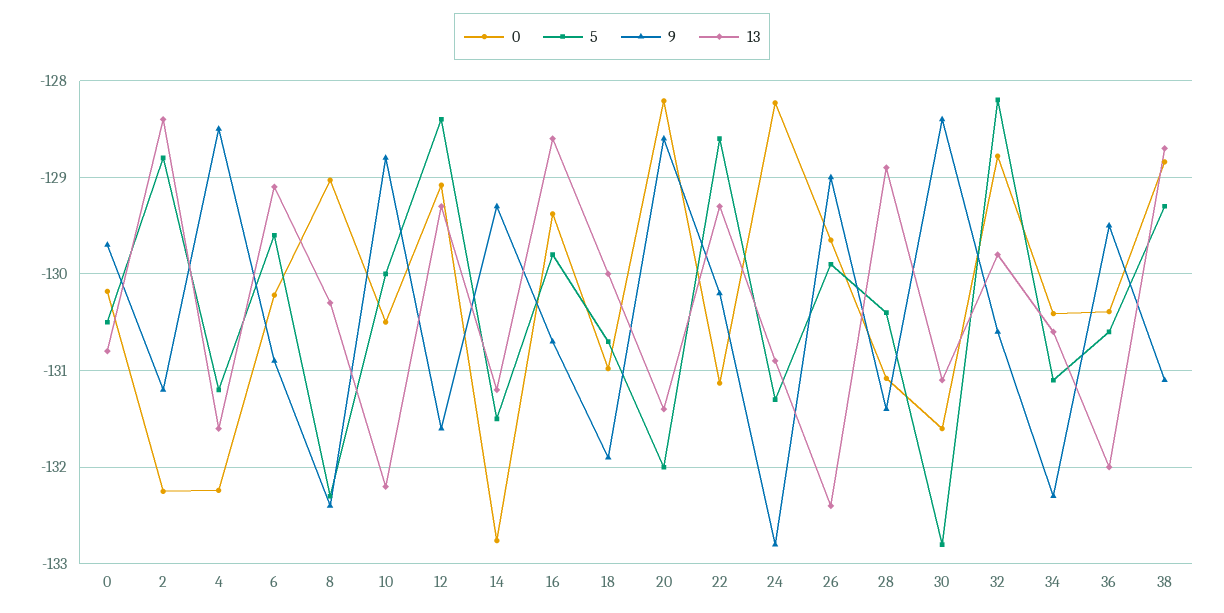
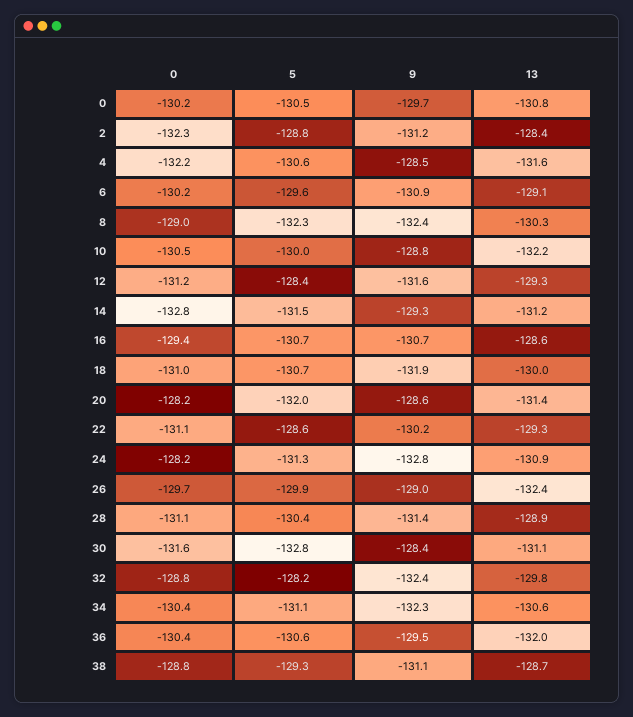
5, 4: -131.2 -> -130.6
0, 12: -129.1 -> -131.2
5, 16: -129.8 -> -130.7
9, 32: -130.6 -> -132.4

